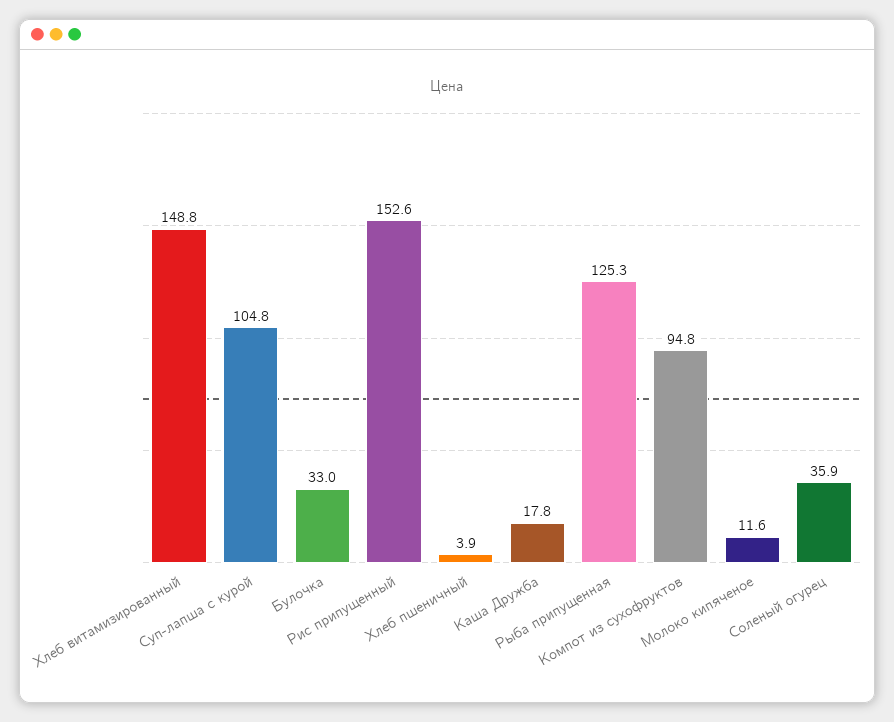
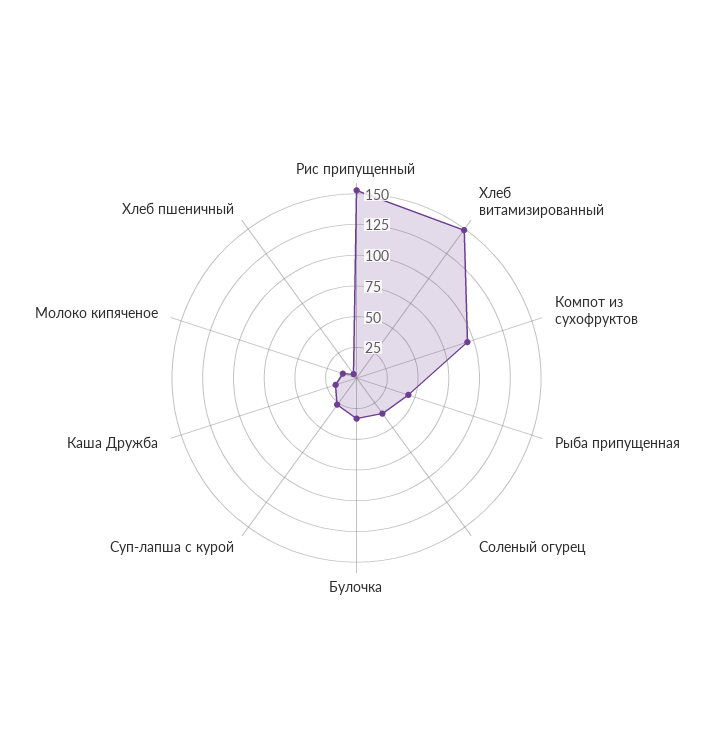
Суп-лапша с курой: 104.8 -> 25
Рыба припущенная: 125.3 -> 50

